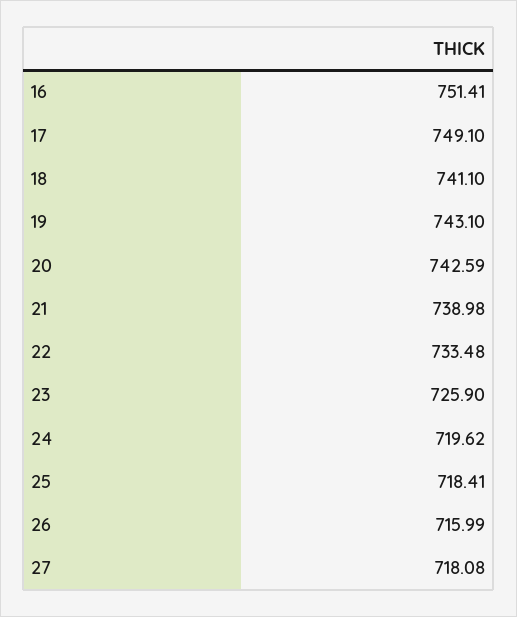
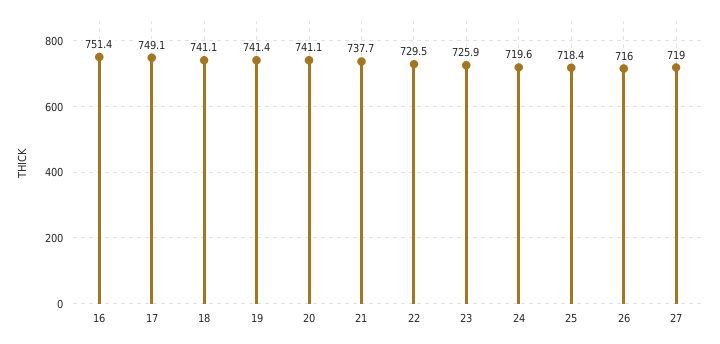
19: 743.1 -> 741.4
20: 742.59 -> 741.1
21: 738.98 -> 737.7
22: 733.48 -> 729.5
27: 718.08 -> 719

